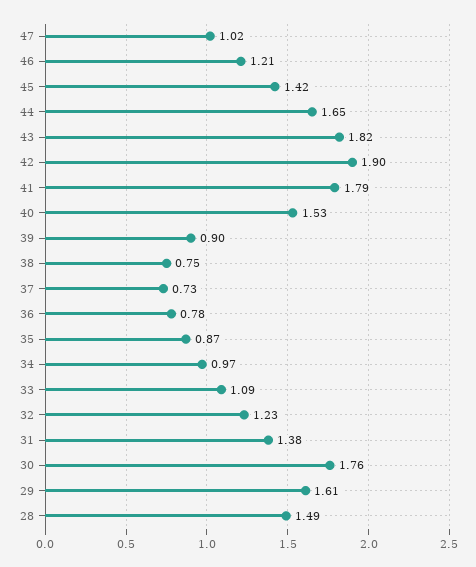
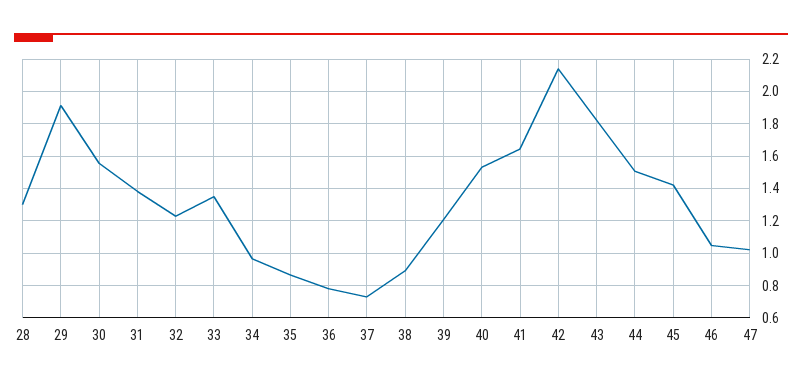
46: 1.21 -> 1.05
44: 1.65 -> 1.5
42: 1.9 -> 2.15
41: 1.79 -> 1.65
39: 0.9 -> 1.2
38: 0.75 -> 0.9
33: 1.09 -> 1.35
30: 1.76 -> 1.55
29: 1.61 -> 1.9
28: 1.49 -> 1.3

